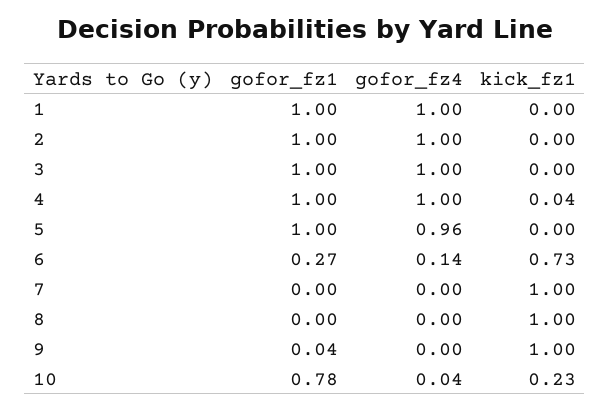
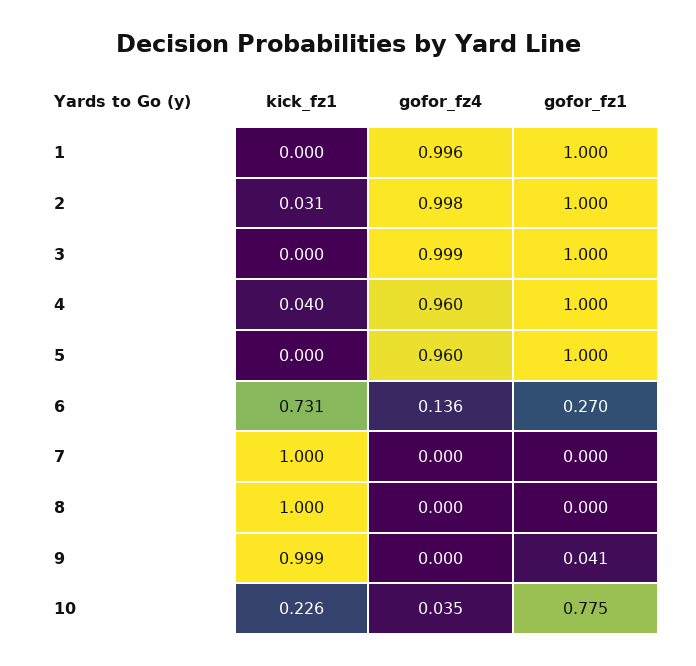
kick_fz1, 2: 0 -> 0.031
gofor_fz4, 4: 1 -> 0.96

